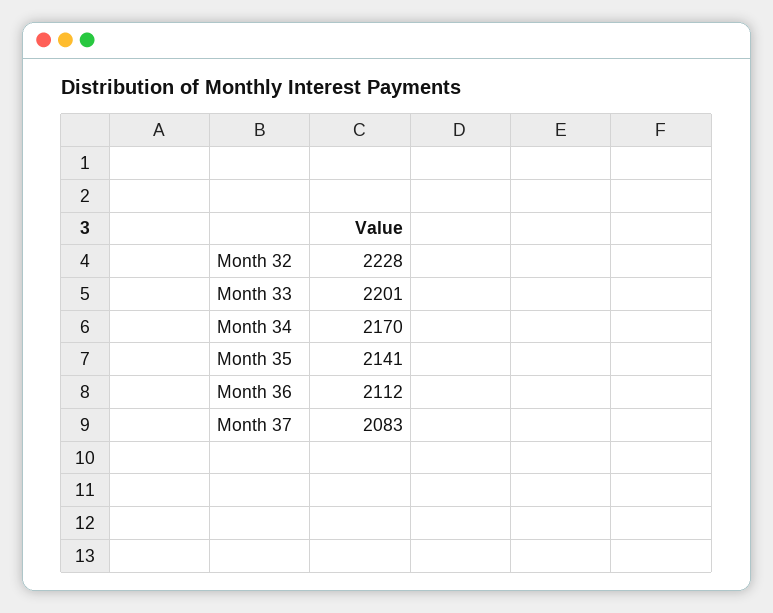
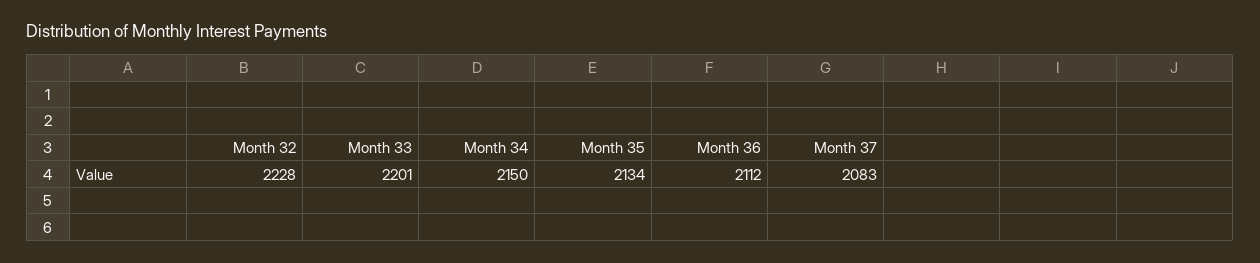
Month 34: 2170 -> 2150
Month 35: 2141 -> 2134

